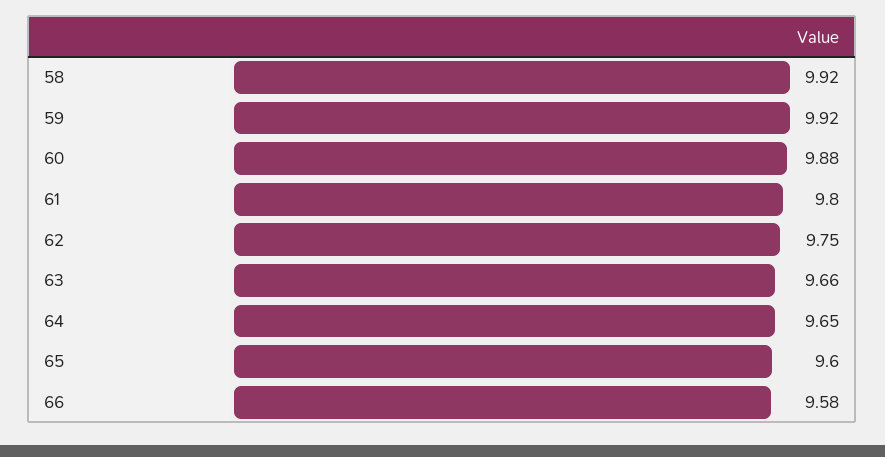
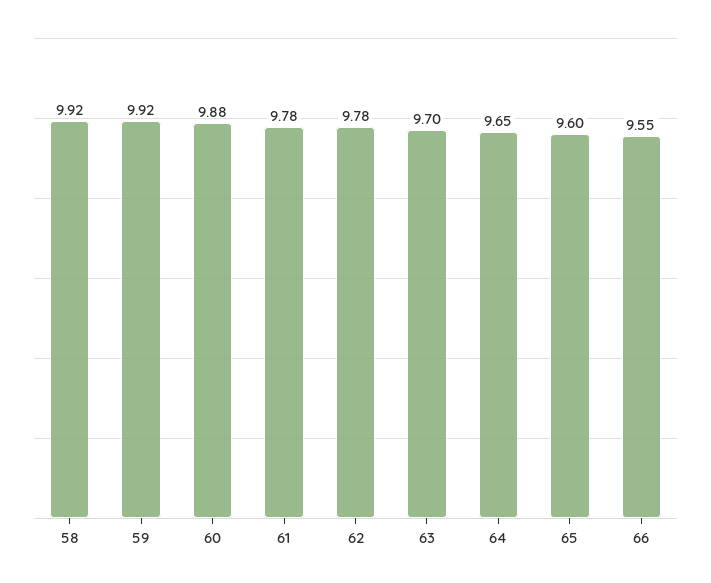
61: 9.8 -> 9.78
62: 9.75 -> 9.78
63: 9.66 -> 9.7
66: 9.58 -> 9.55

